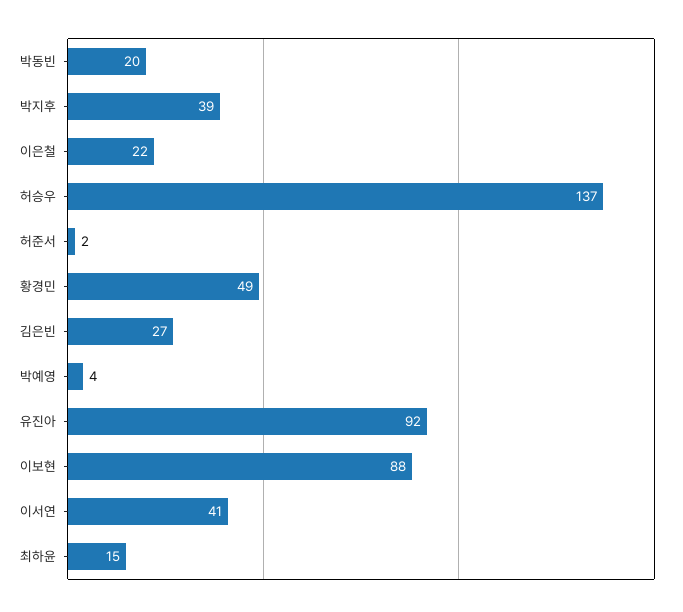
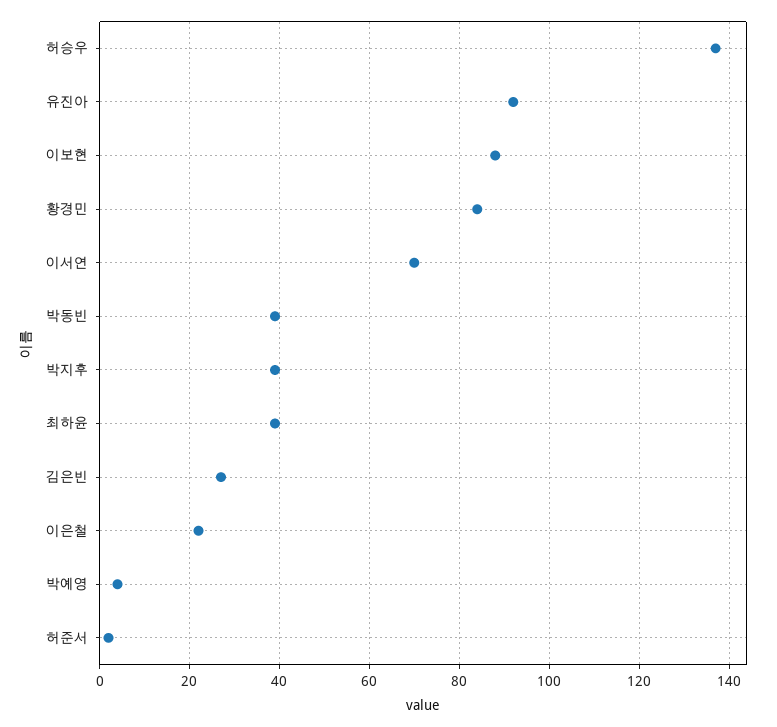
박동빈: 20 -> 40
황경민: 49 -> 85
이서연: 41 -> 70
최하윤: 15 -> 40

